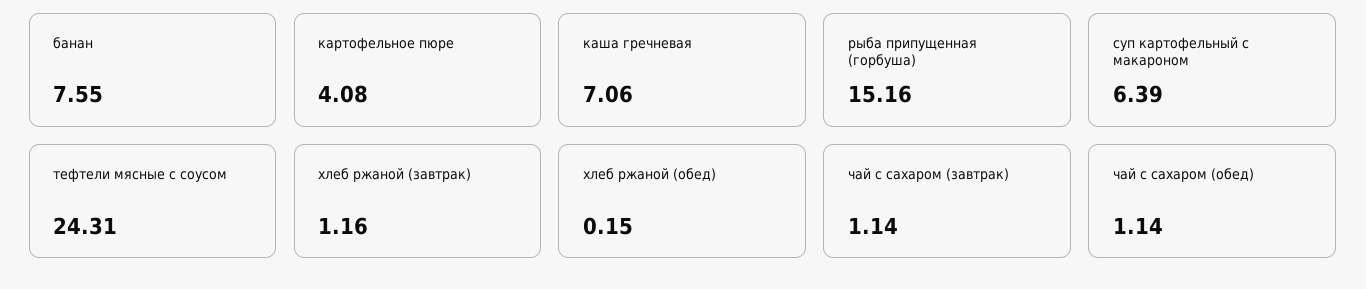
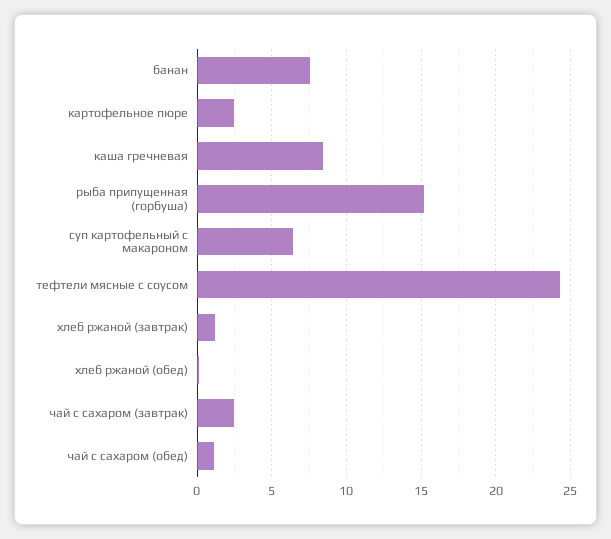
картофельное пюре: 4.08 -> 2.5
каша гречневая: 7.06 -> 8.5
чай с сахаром (завтрак): 1.14 -> 2.5

